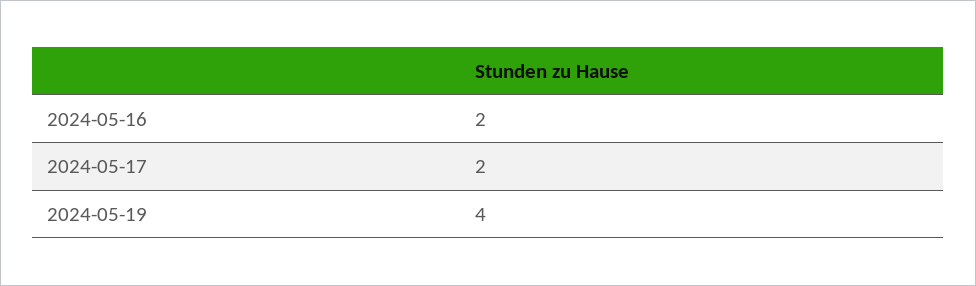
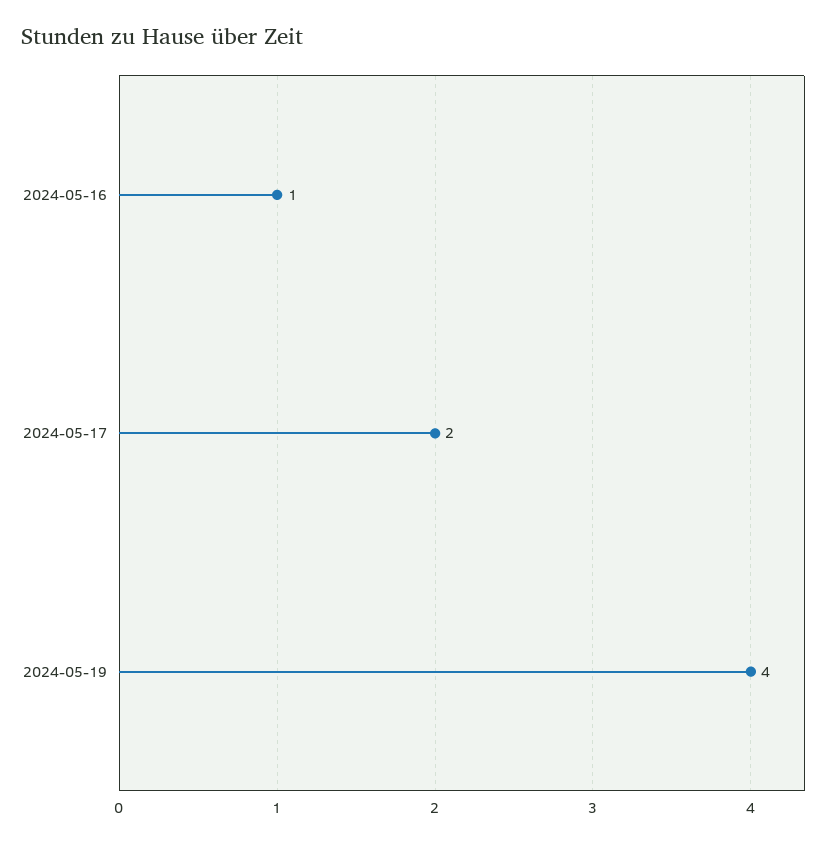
2024-05-16: 2 -> 1

